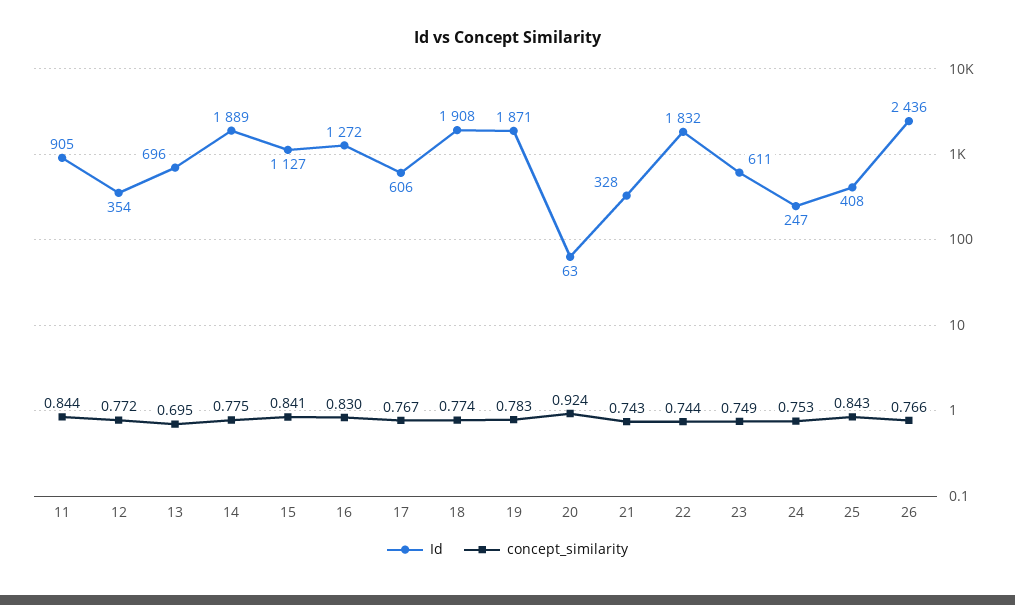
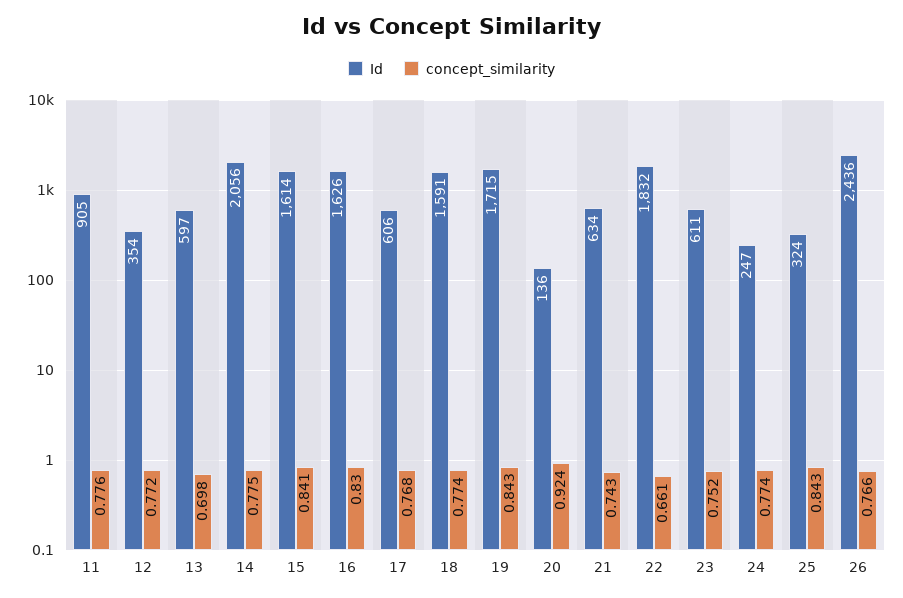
concept_similarity, 11: 0.844 -> 0.776
Id, 13: 696 -> 597
concept_similarity, 13: 0.695 -> 0.698
Id, 14: 1889 -> 2056
Id, 15: 1127 -> 1614
Id, 16: 1272 -> 1626
concept_similarity, 17: 0.767 -> 0.768
Id, 18: 1908 -> 1591
Id, 19: 1871 -> 1715
concept_similarity, 19: 0.783 -> 0.843
Id, 20: 63 -> 136
Id, 21: 328 -> 634
concept_similarity, 22: 0.744 -> 0.661
concept_similarity, 23: 0.749 -> 0.752
concept_similarity, 24: 0.753 -> 0.774
Id, 25: 408 -> 324

